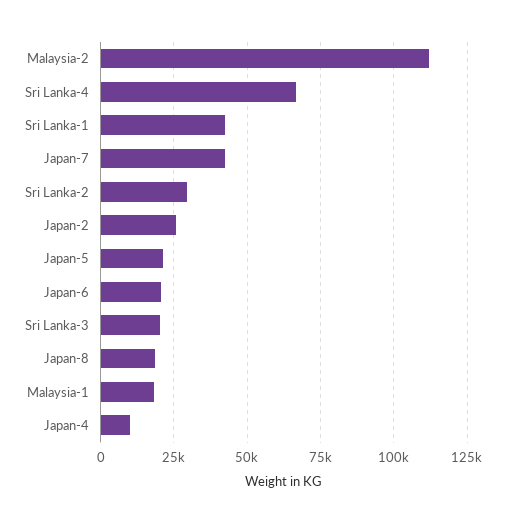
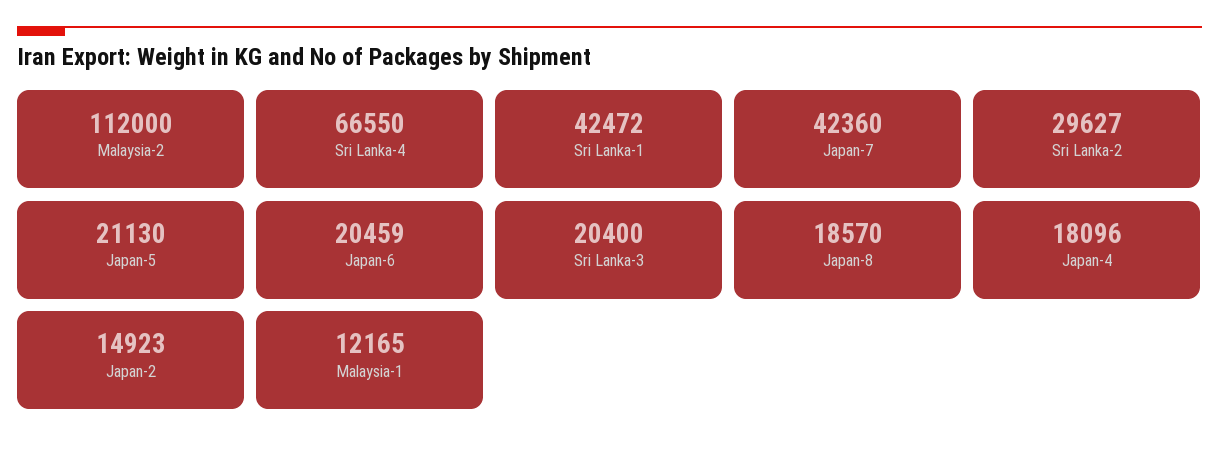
Japan-2: 25000 -> 14923
Malaysia-1: 17500 -> 12165
Japan-4: 10000 -> 18096

